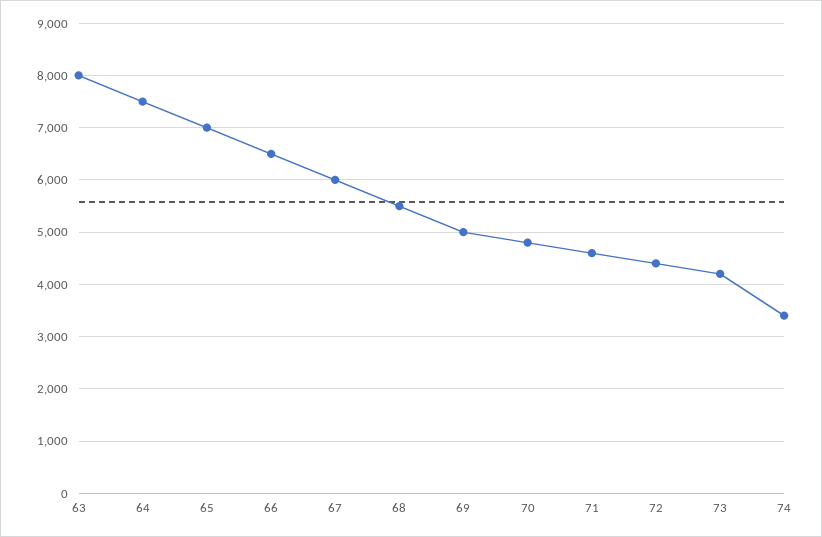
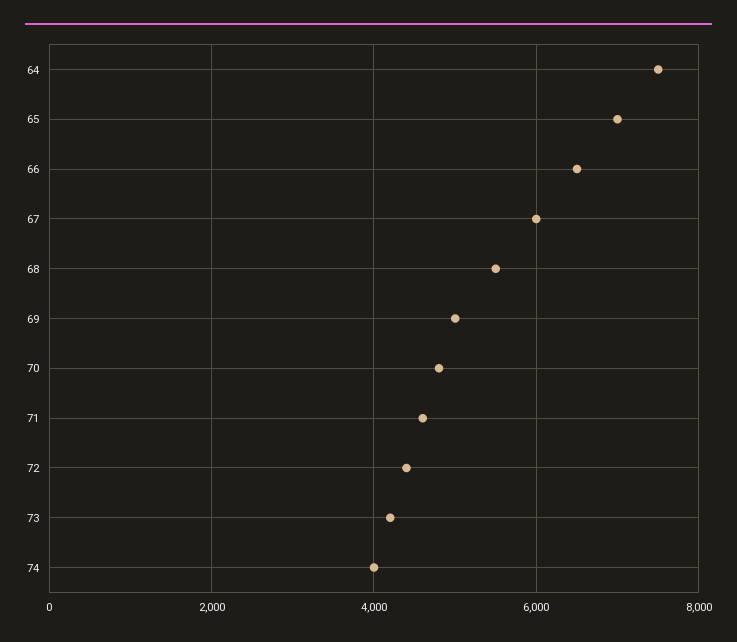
63: 8000 -> none
74: 3400 -> 4000

